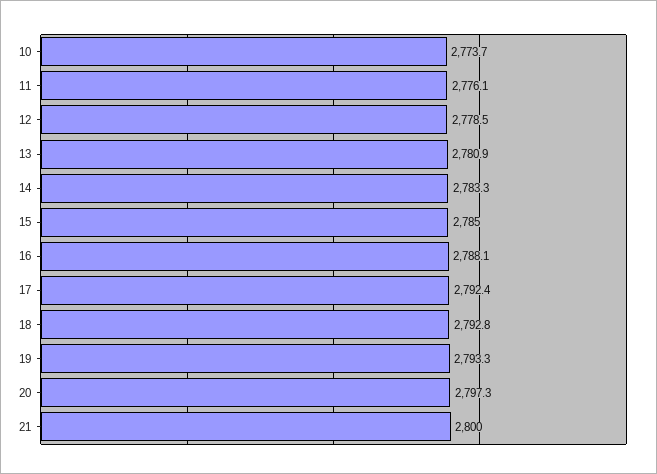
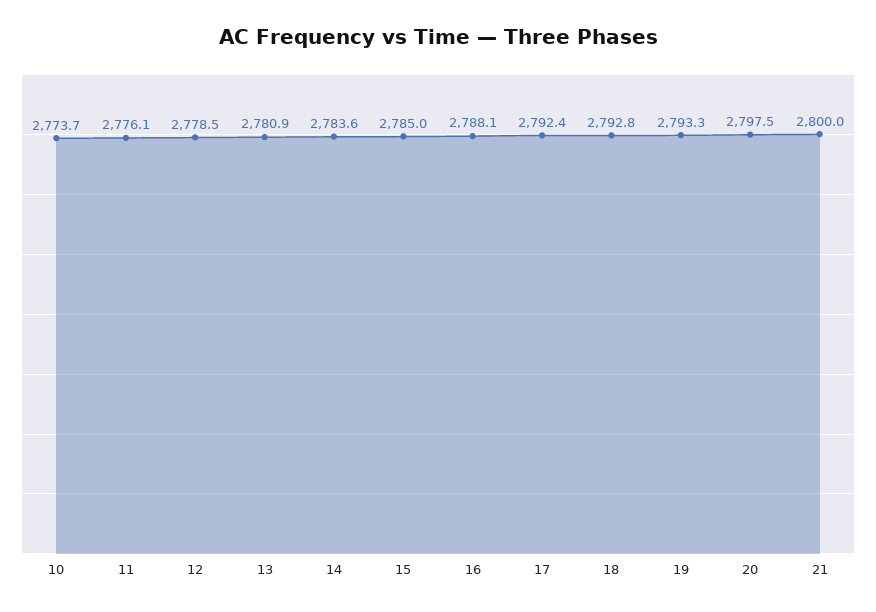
14: 2783.3 -> 2783.6
20: 2797.3 -> 2797.5

